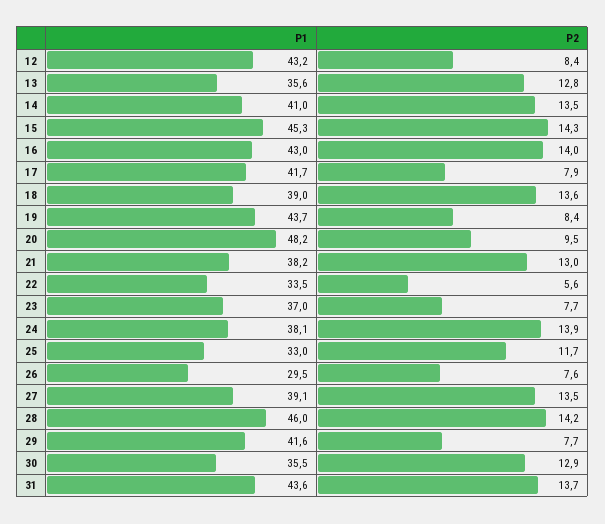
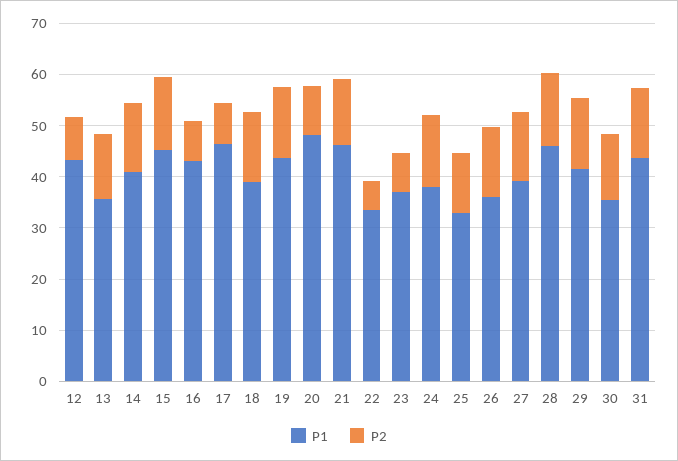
P2, 16: 14 -> 8
P1, 17: 41.7 -> 46
P2, 19: 8.4 -> 14
P1, 21: 38.2 -> 46
P1, 26: 29.5 -> 36
P2, 26: 7.6 -> 14
P2, 29: 7.7 -> 14

